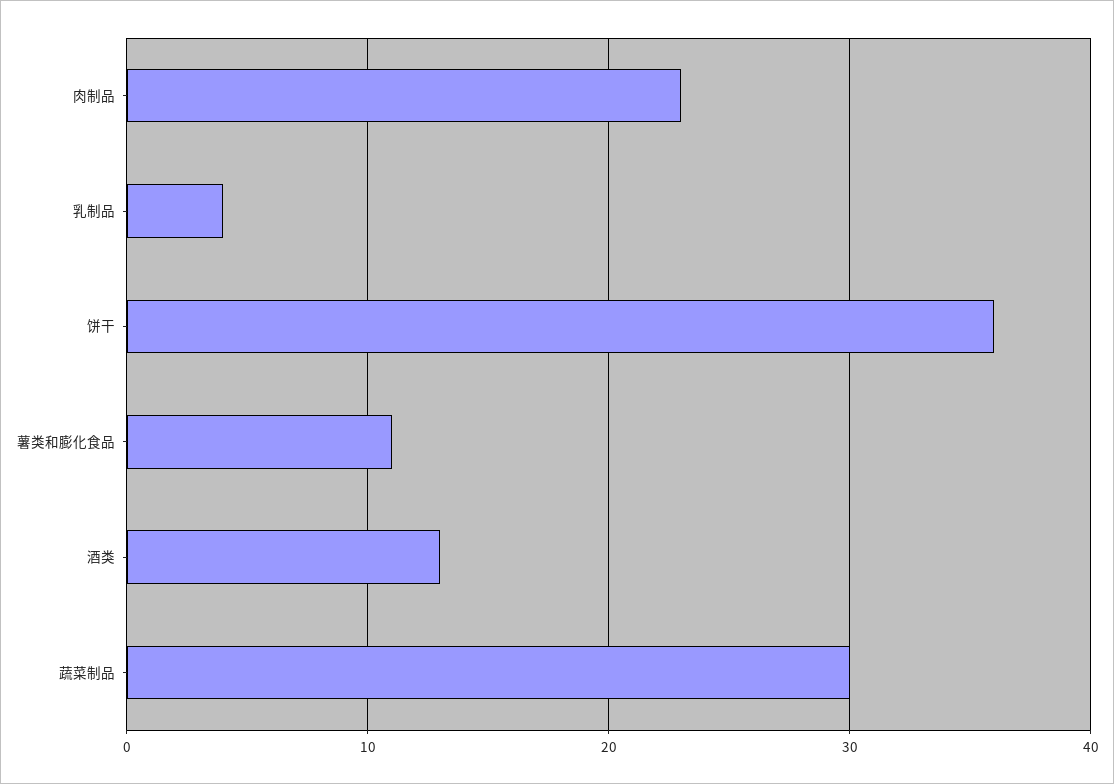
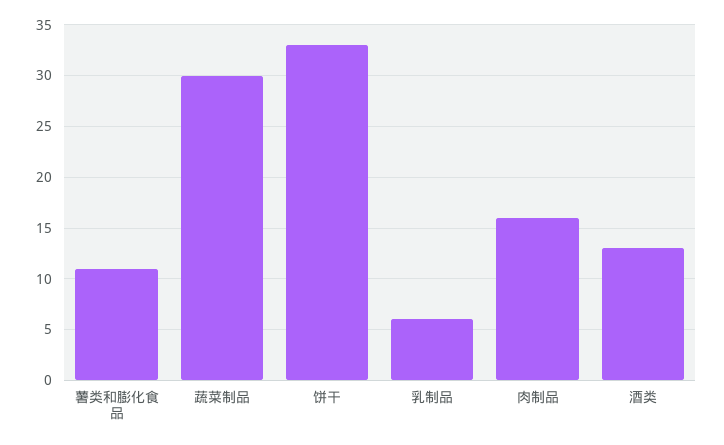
肉制品: 23 -> 16
乳制品: 4 -> 6
饼干: 36 -> 33

